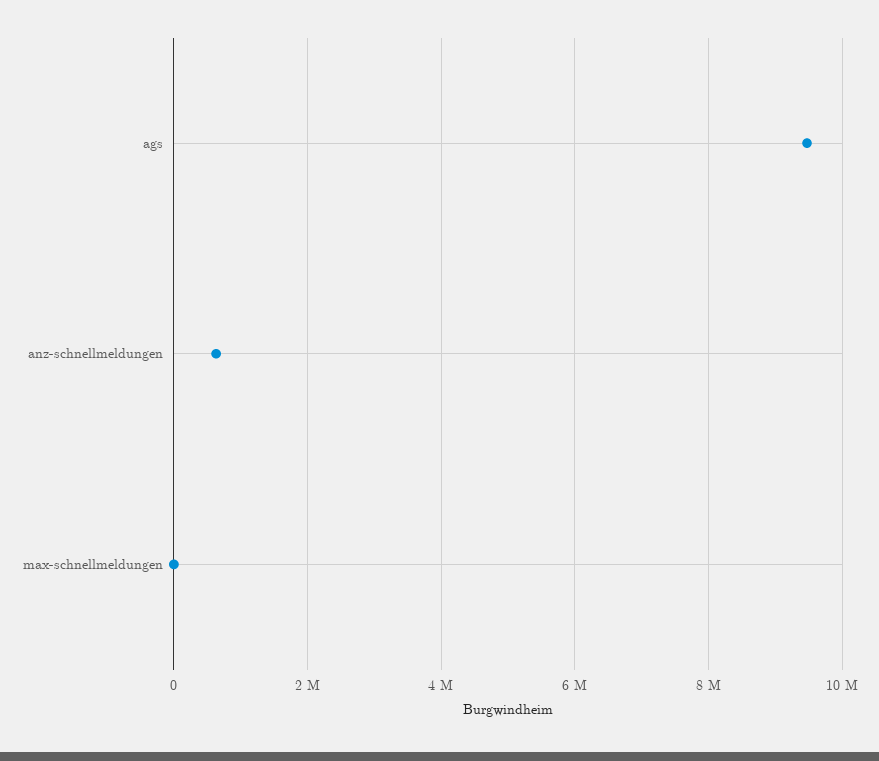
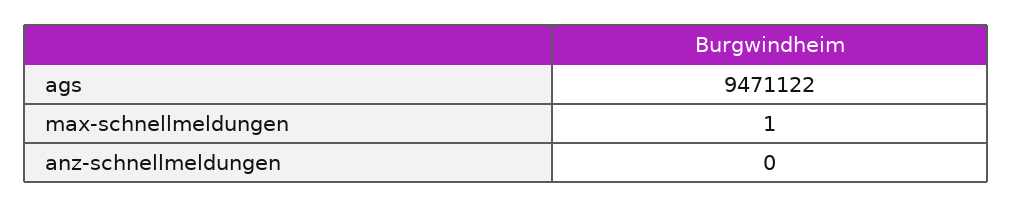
anz-schnellmeldungen: 600000 -> 0

